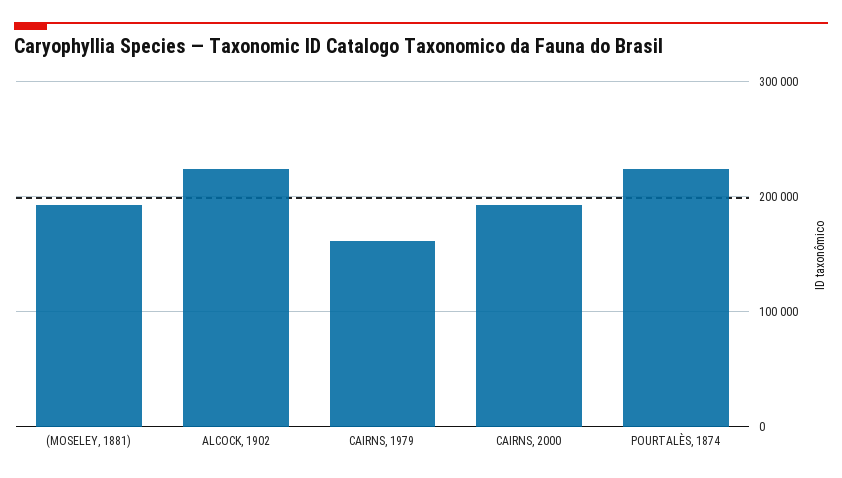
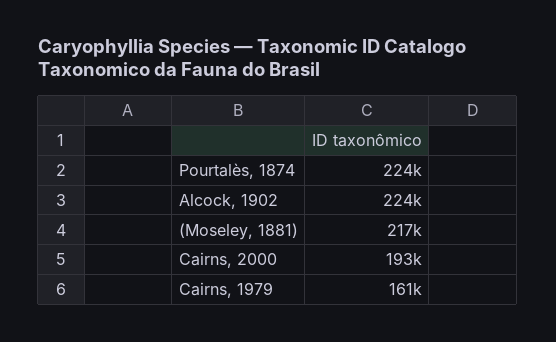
(MOSELEY, 1881): 190000 -> 217000

